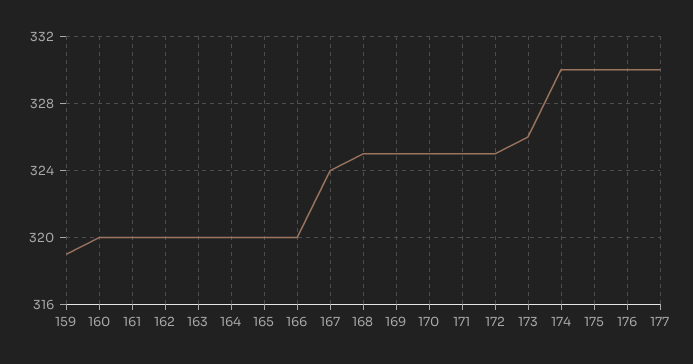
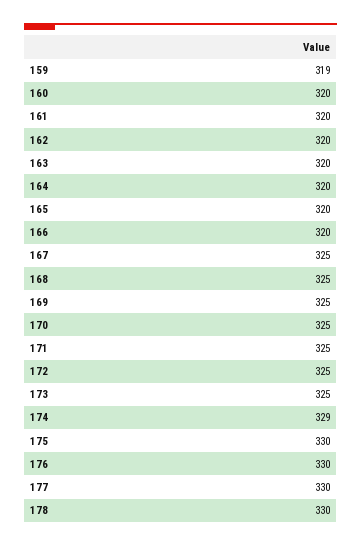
167: 324 -> 325
173: 326 -> 325
174: 330 -> 329
178: none -> 330

